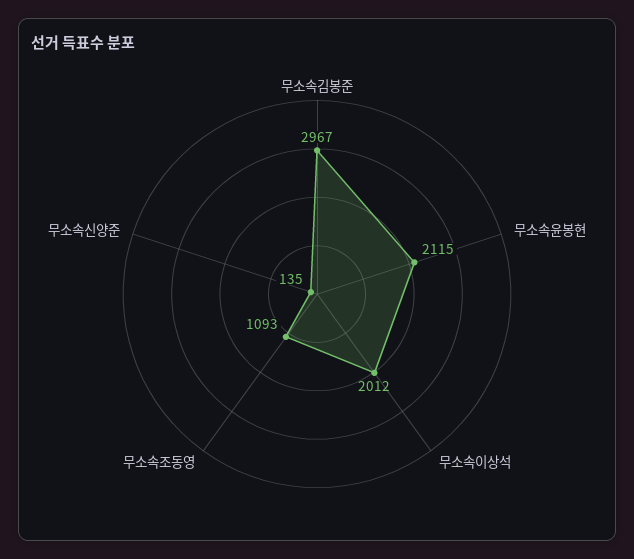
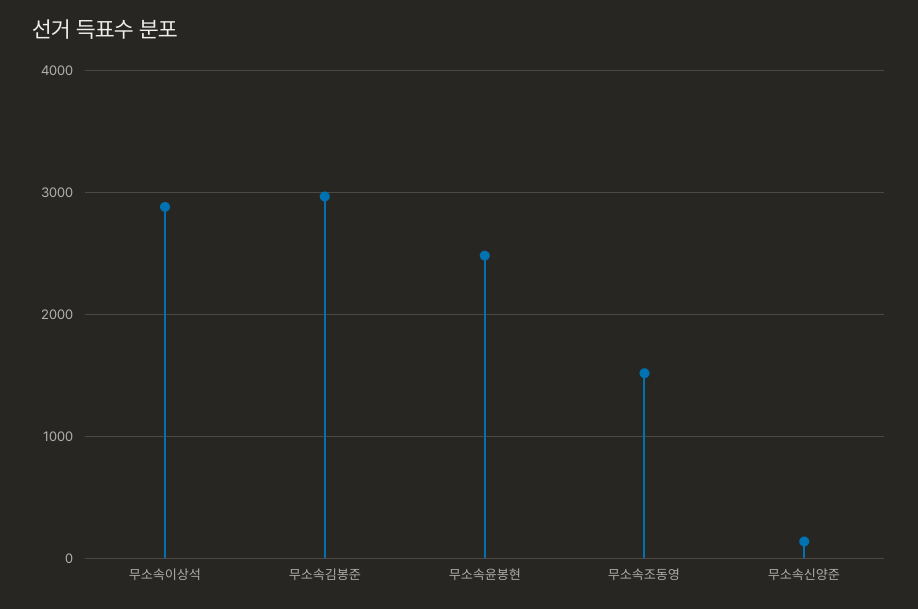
무소속윤봉현: 2115 -> 2500
무소속이상석: 2012 -> 2900
무소속조동영: 1093 -> 1500

